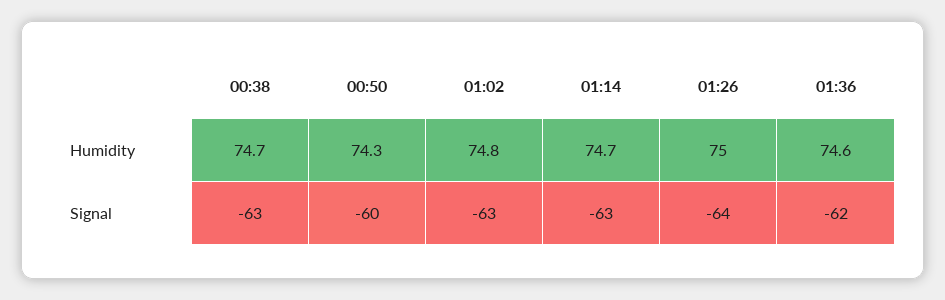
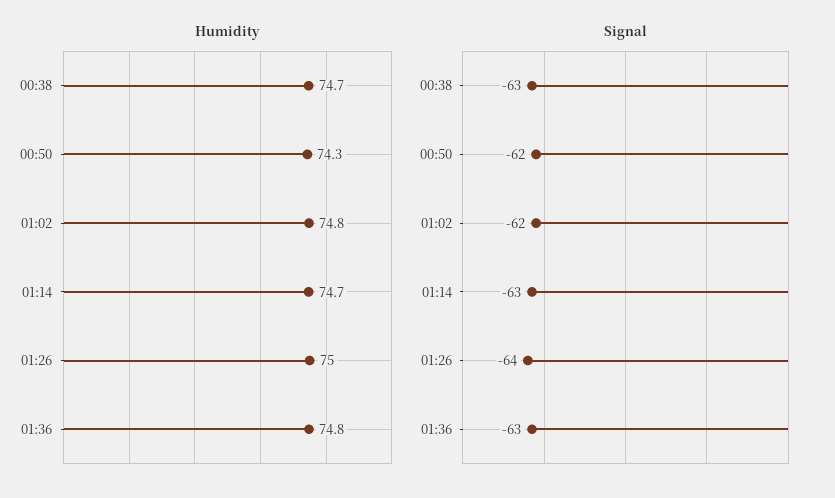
Humidity, 01:36: 74.6 -> 74.8
Signal, 00:50: -60 -> -62
Signal, 01:02: -63 -> -62
Signal, 01:36: -62 -> -63

